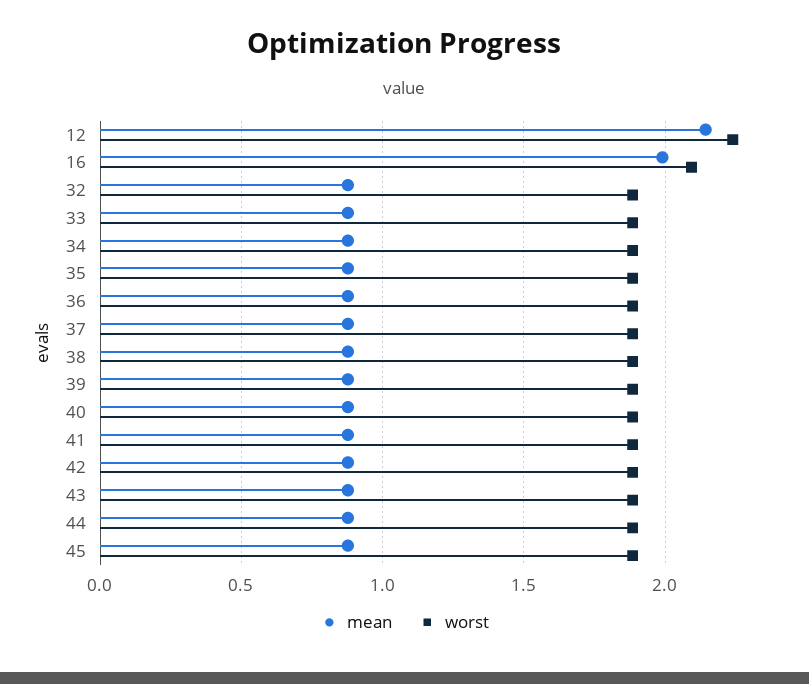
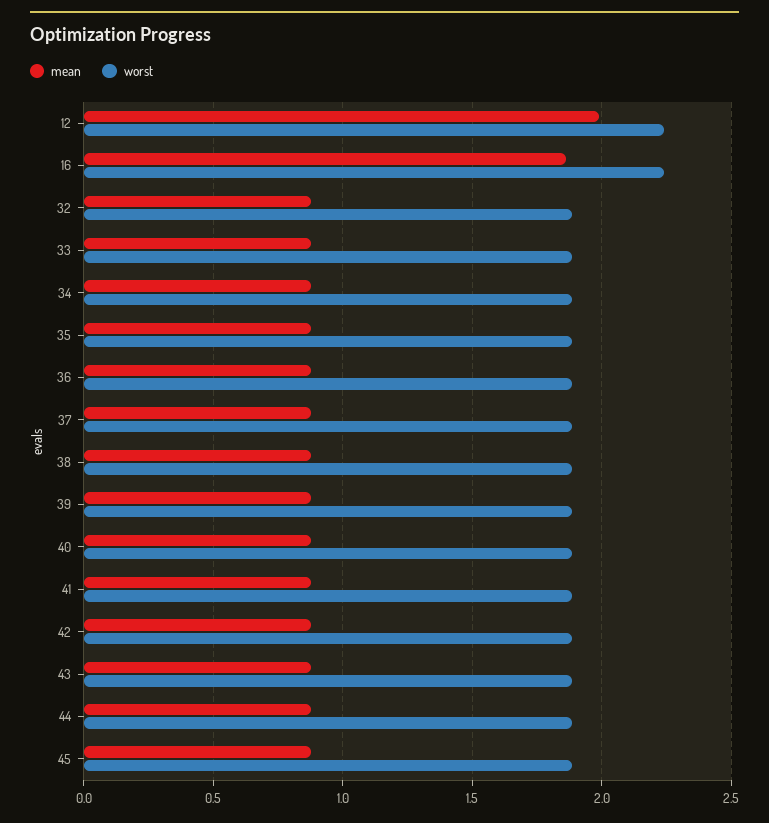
mean, 12: 2.15 -> 2
mean, 16: 2 -> 1.85
worst, 16: 2.1 -> 2.25

